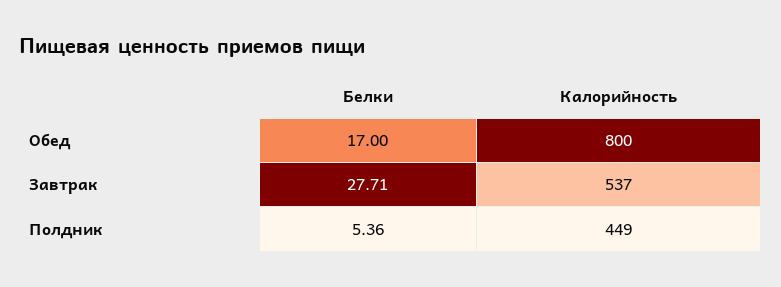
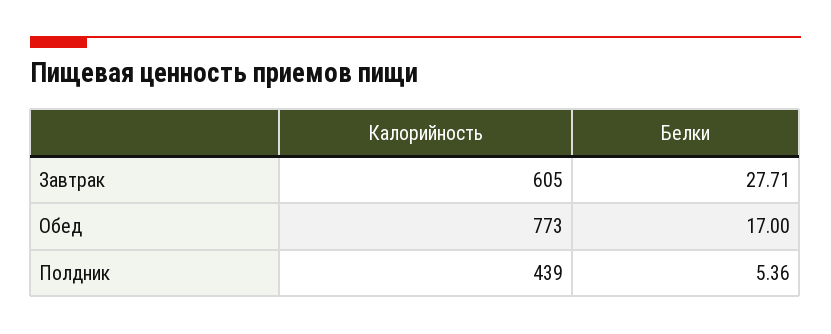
Калорийность, Обед: 800 -> 773
Калорийность, Завтрак: 537 -> 605
Калорийность, Полдник: 449 -> 439

